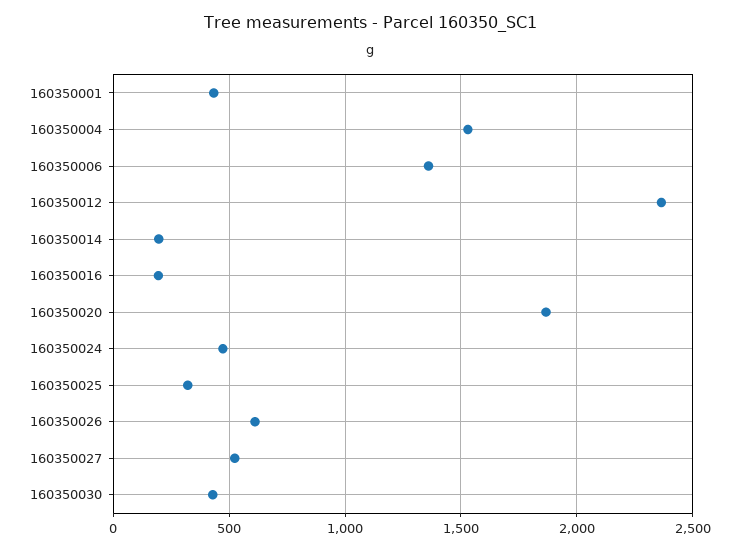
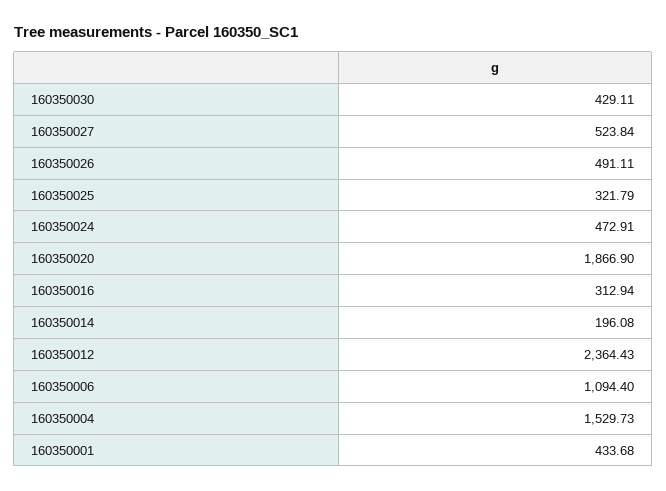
160350006: 1350 -> 1094.4
160350016: 200 -> 312.94
160350026: 600 -> 491.11

